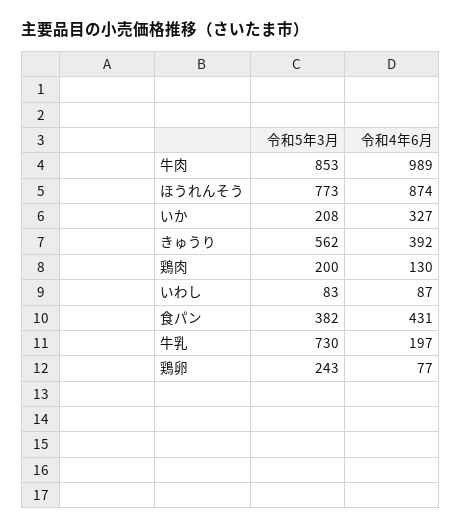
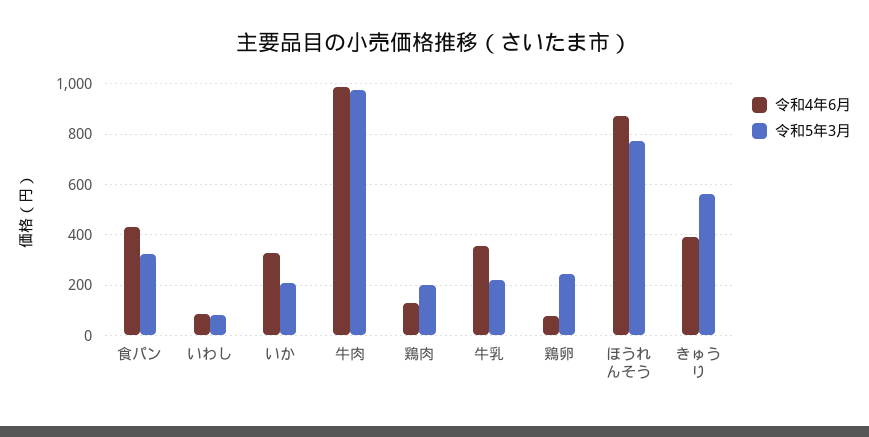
令和5年3月, 牛肉: 853 -> 975
令和5年3月, 食パン: 382 -> 325
令和5年3月, 牛乳: 730 -> 225
令和4年6月, 牛乳: 197 -> 350

